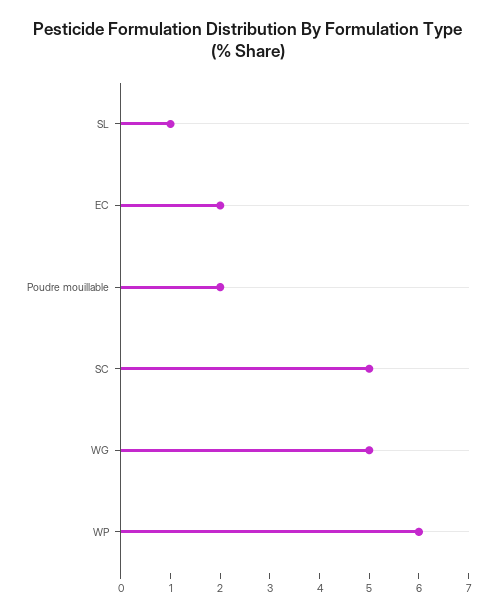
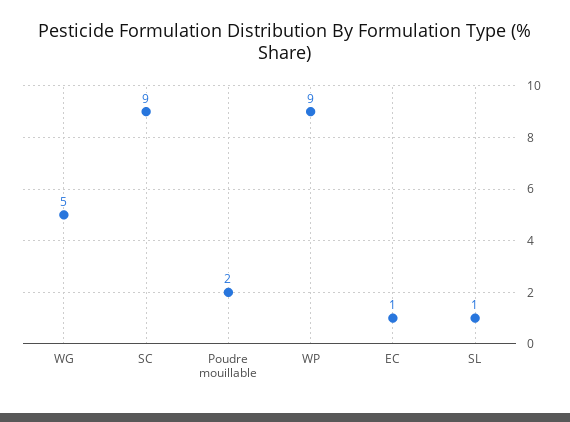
EC: 2 -> 1
SC: 5 -> 9
WP: 6 -> 9

